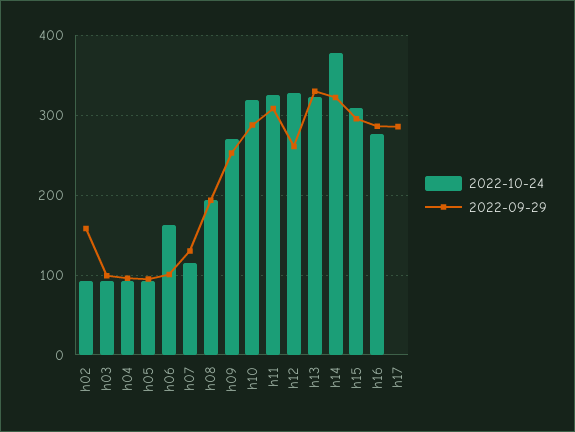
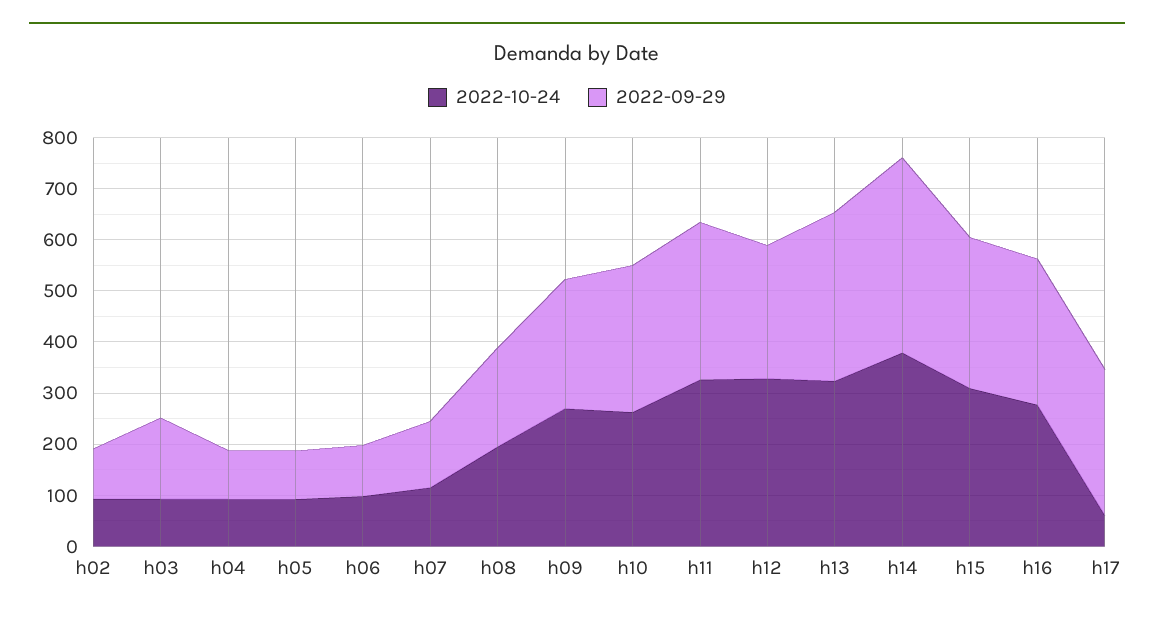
2022-09-29, h02: 160 -> 100
2022-09-29, h03: 100 -> 160
2022-10-24, h06: 160 -> 100
2022-10-24, h10: 320 -> 260
2022-09-29, h14: 320 -> 380
2022-10-24, h17: 0 -> 60

